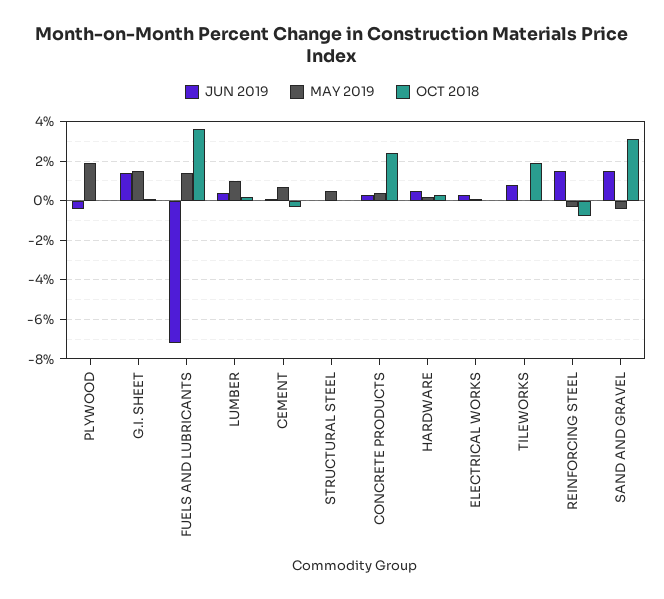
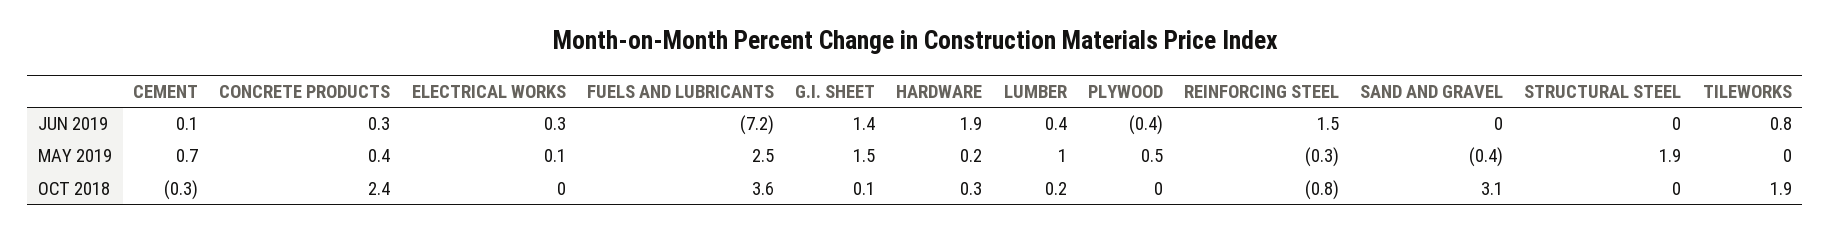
MAY 2019, PLYWOOD: 2 -> 0.5
MAY 2019, FUELS AND LUBRICANTS: 1.5 -> 2.5
MAY 2019, STRUCTURAL STEEL: 0.5 -> 1.9
JUN 2019, HARDWARE: 0.5 -> 1.9
JUN 2019, SAND AND GRAVEL: 1.5 -> 0

